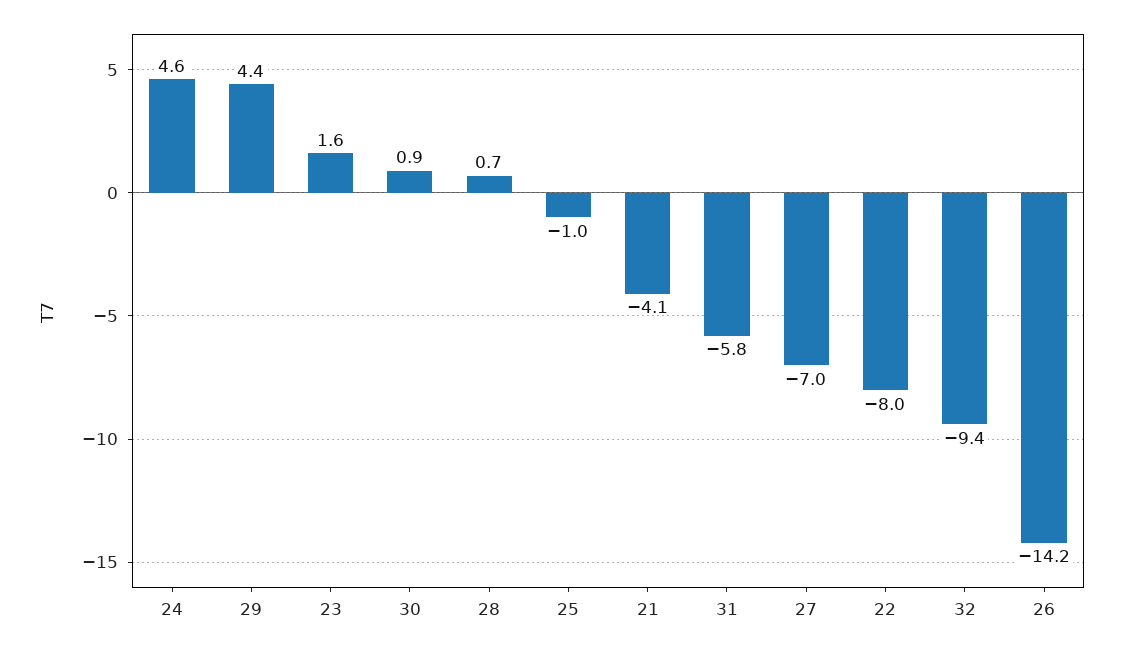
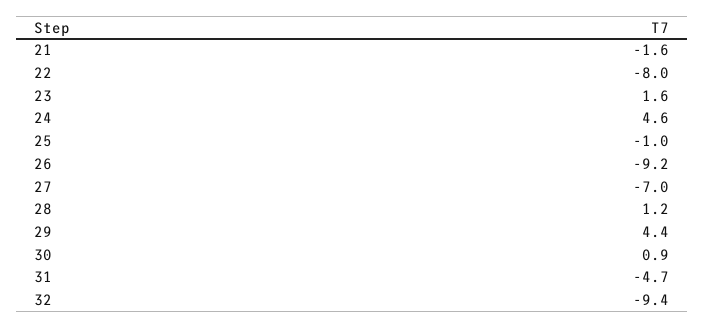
28: 0.7 -> 1.2
21: -4.1 -> -1.6
31: -5.8 -> -4.7
26: -14.2 -> -9.2

